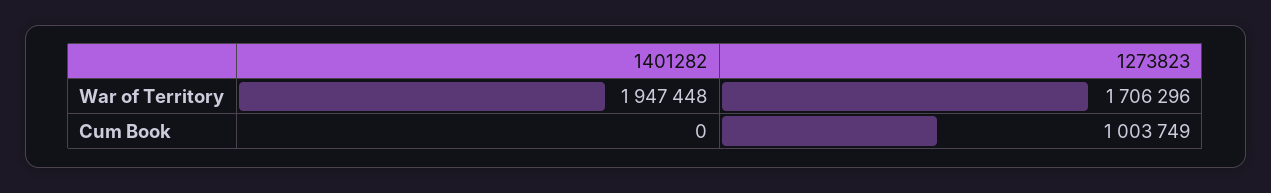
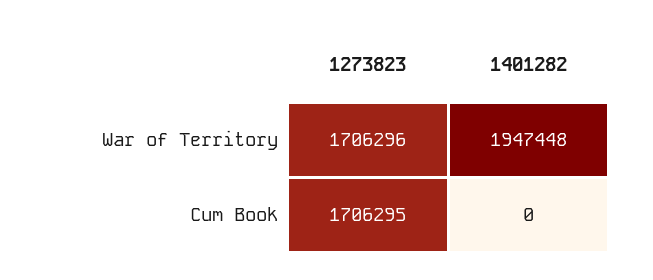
1273823, Cum Book: 1003749 -> 1706295

